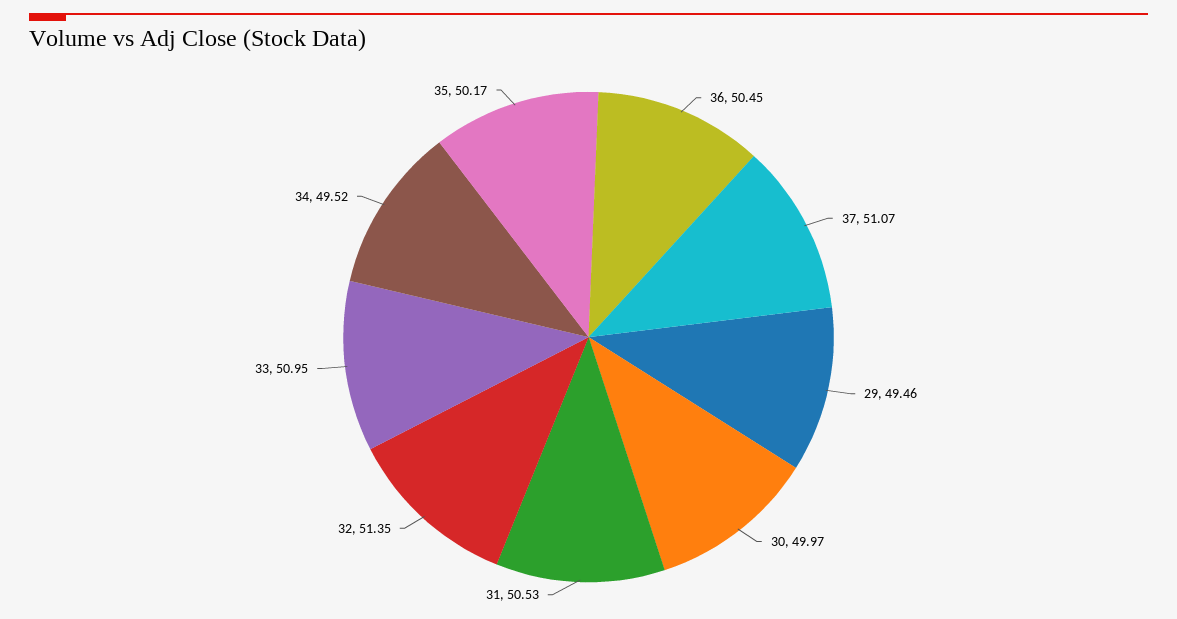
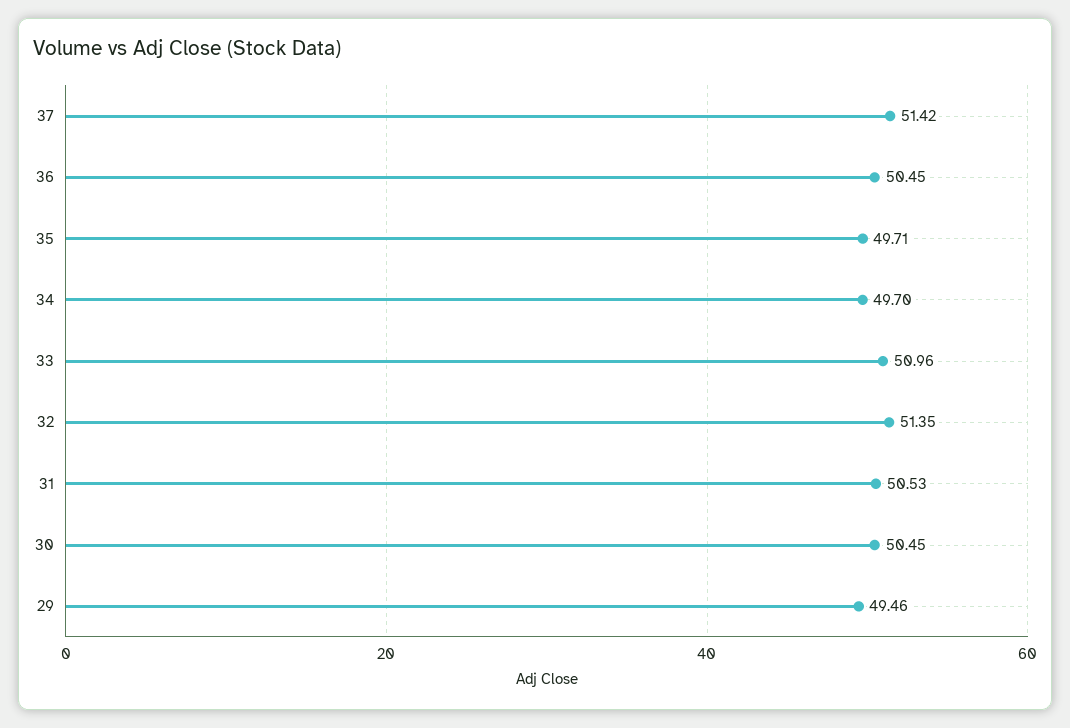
37: 51.07 -> 51.42
30: 49.97 -> 50.45
33: 50.95 -> 50.96
34: 49.52 -> 49.7
35: 50.17 -> 49.71

